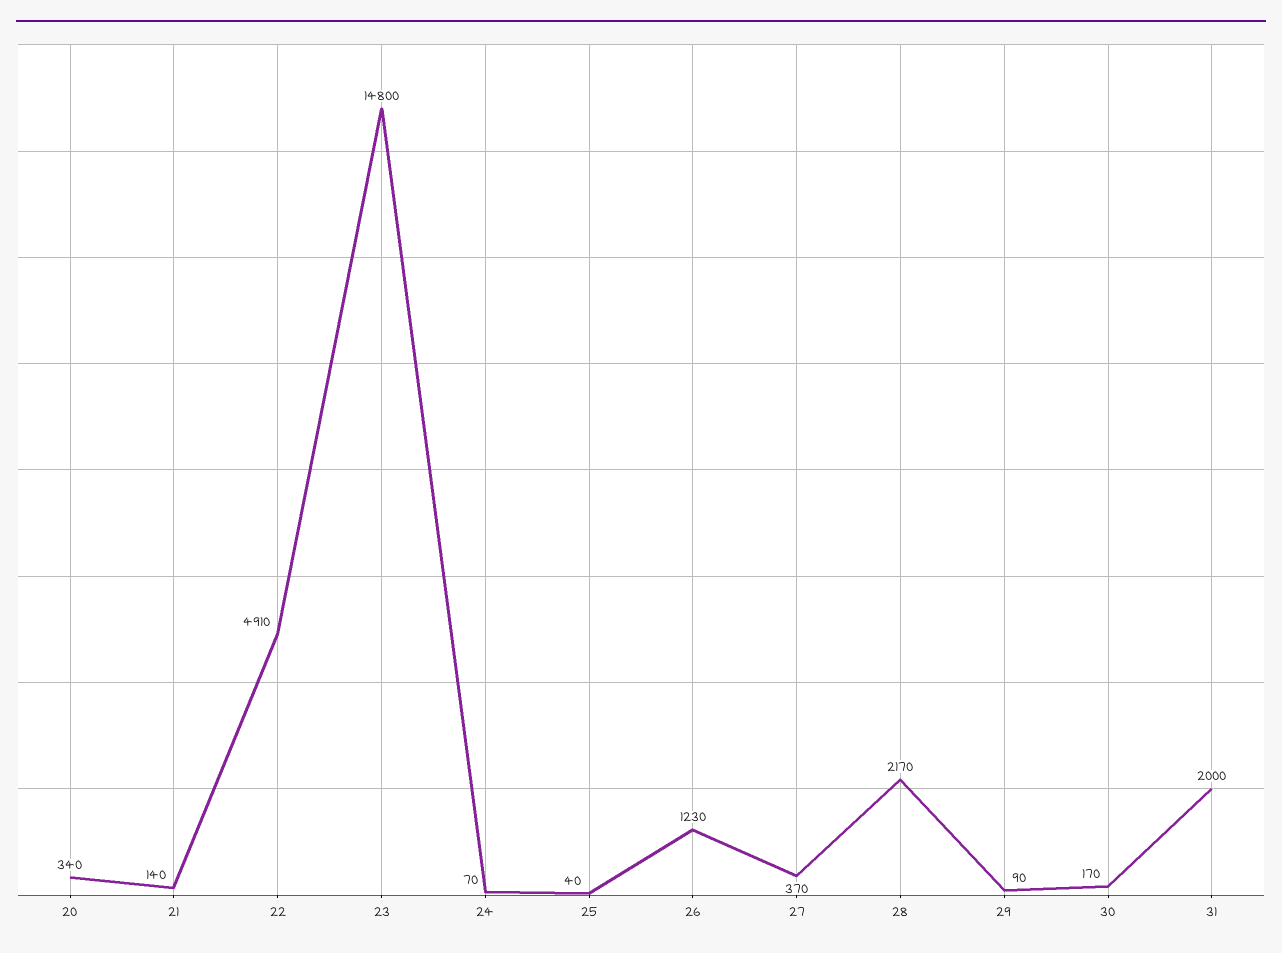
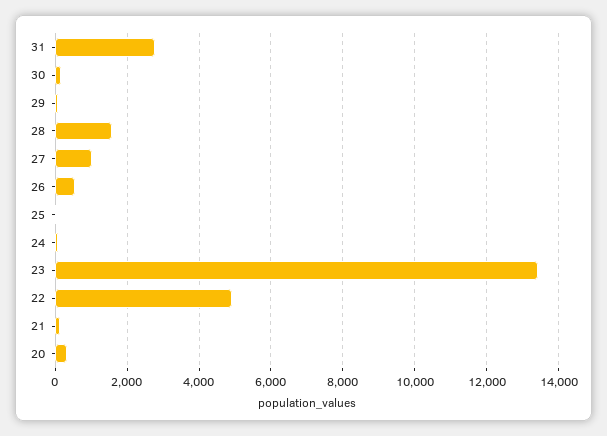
23: 14800 -> 13400
26: 1230 -> 600
27: 370 -> 1000
28: 2170 -> 1600
31: 2000 -> 2800

